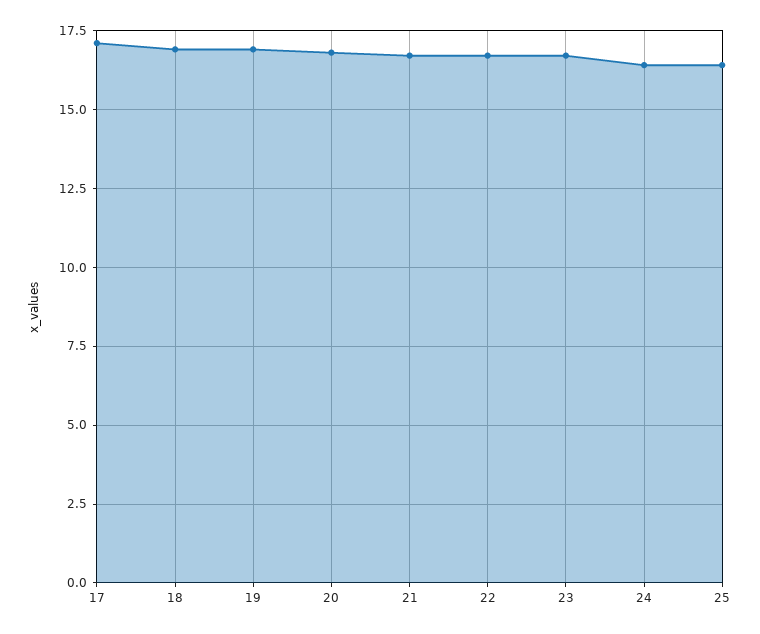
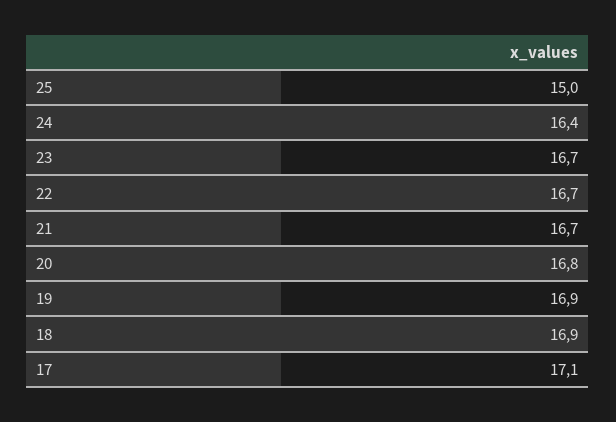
25: 16.5 -> 15

